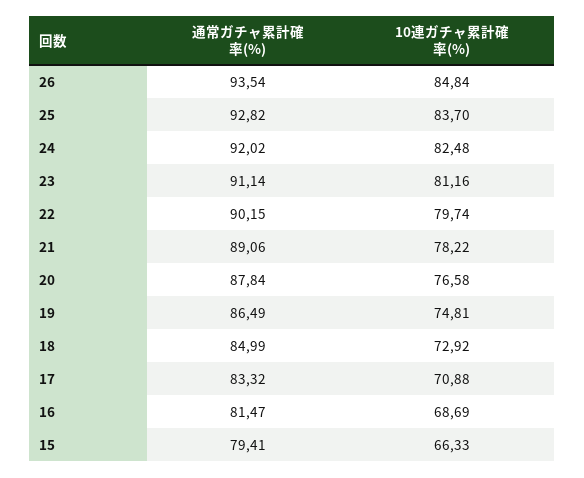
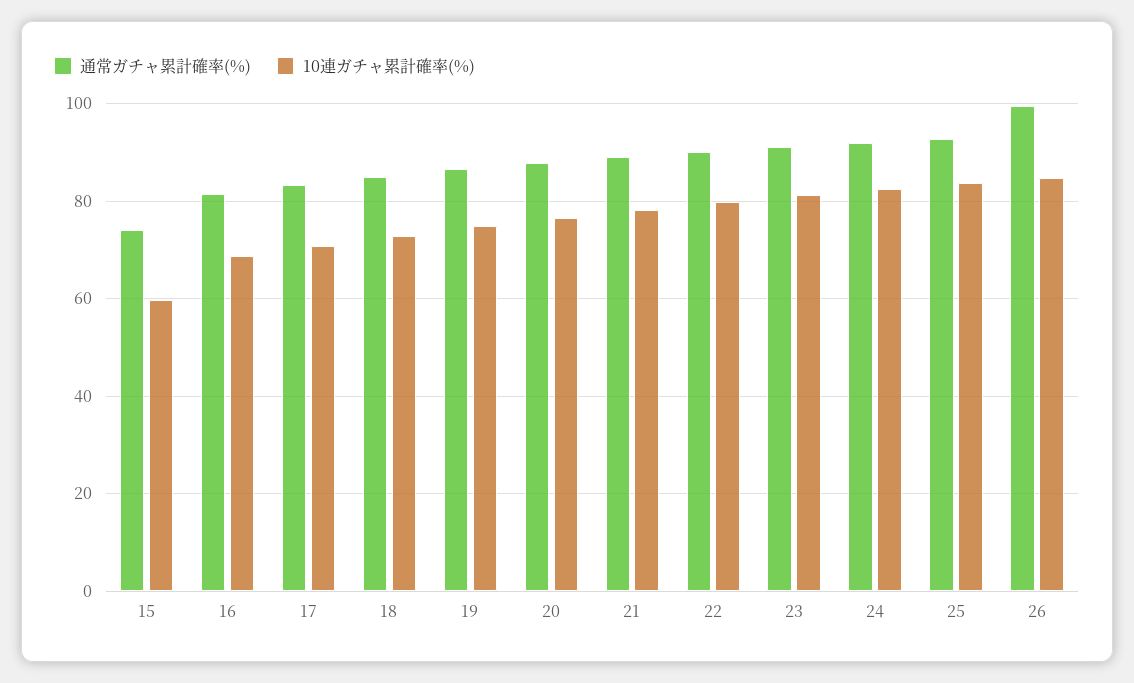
通常ガチャ累計確率(%), 26: 93.54 -> 100
通常ガチャ累計確率(%), 15: 79.41 -> 74
10連ガチャ累計確率(%), 15: 66.33 -> 60

